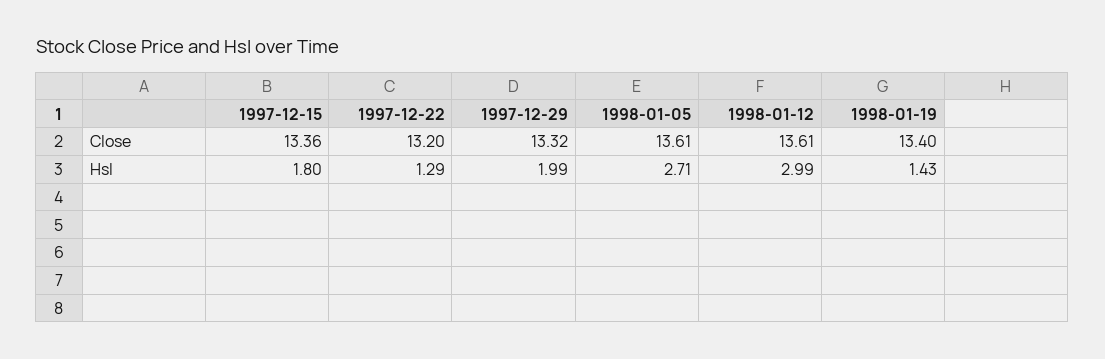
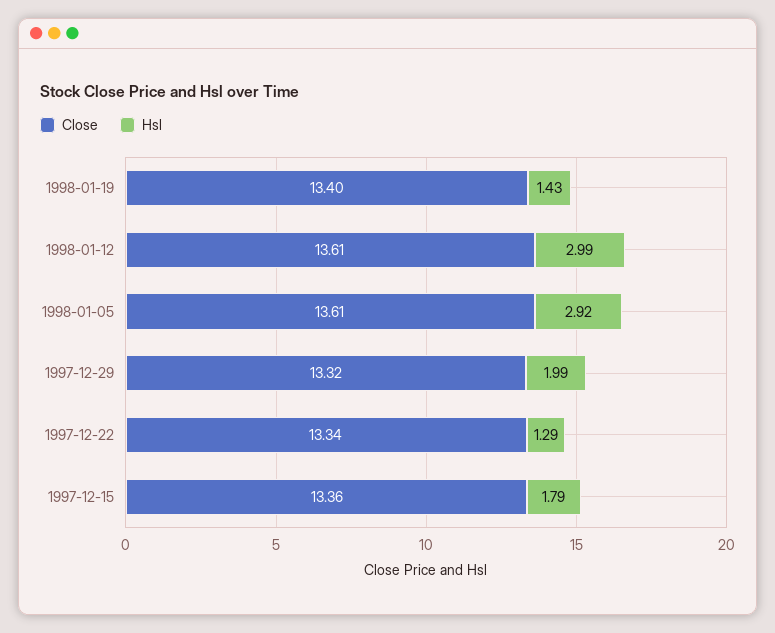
Close, 1997-12-22: 13.2 -> 13.34
Hsl, 1997-12-15: 1.8 -> 1.79
Hsl, 1998-01-05: 2.71 -> 2.92

